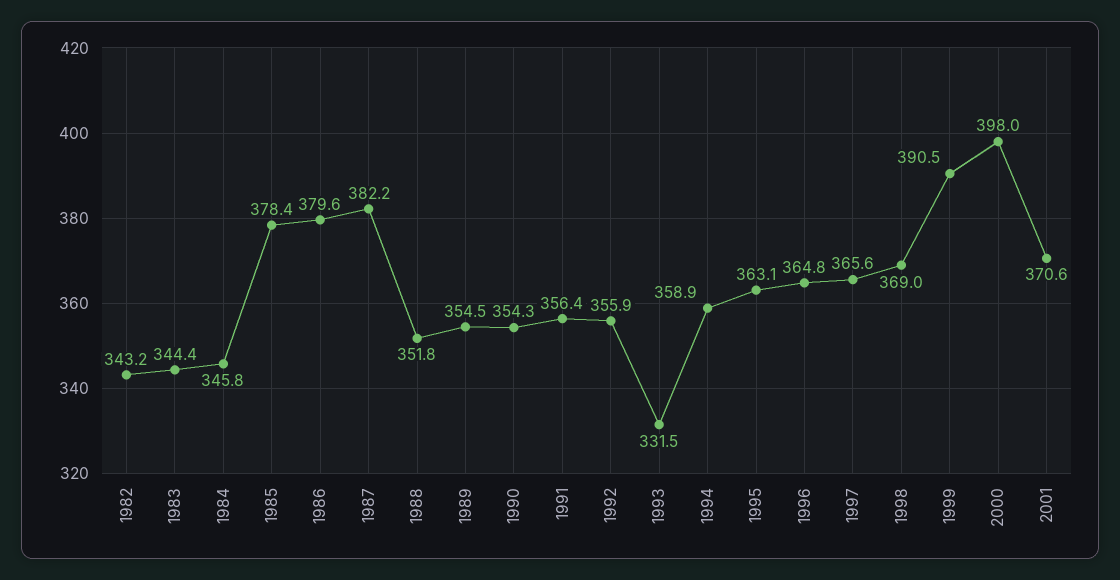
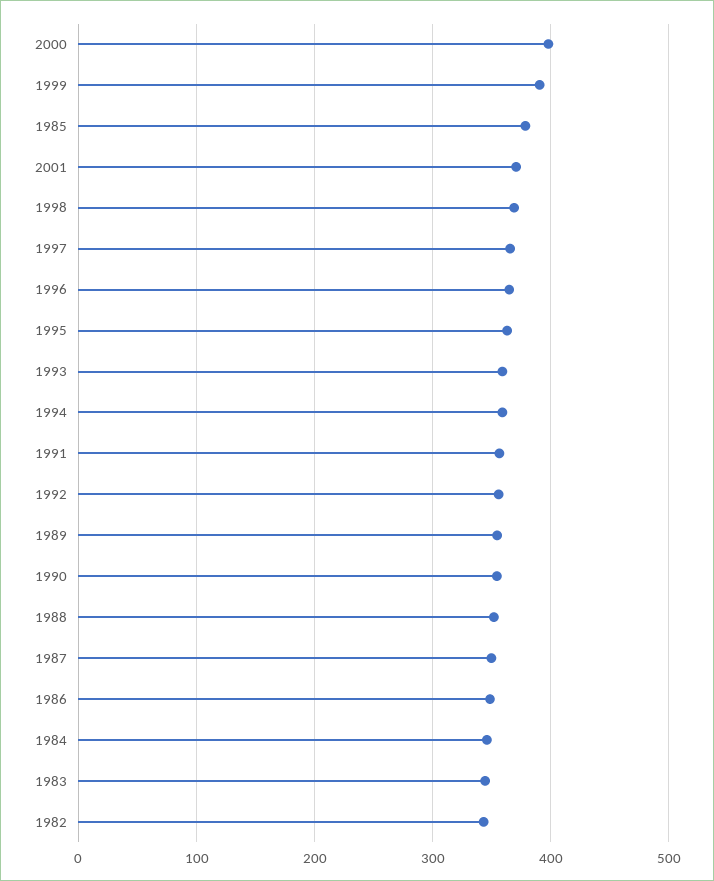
1986: 379.6 -> 350
1987: 382.2 -> 350
1993: 331.5 -> 360

